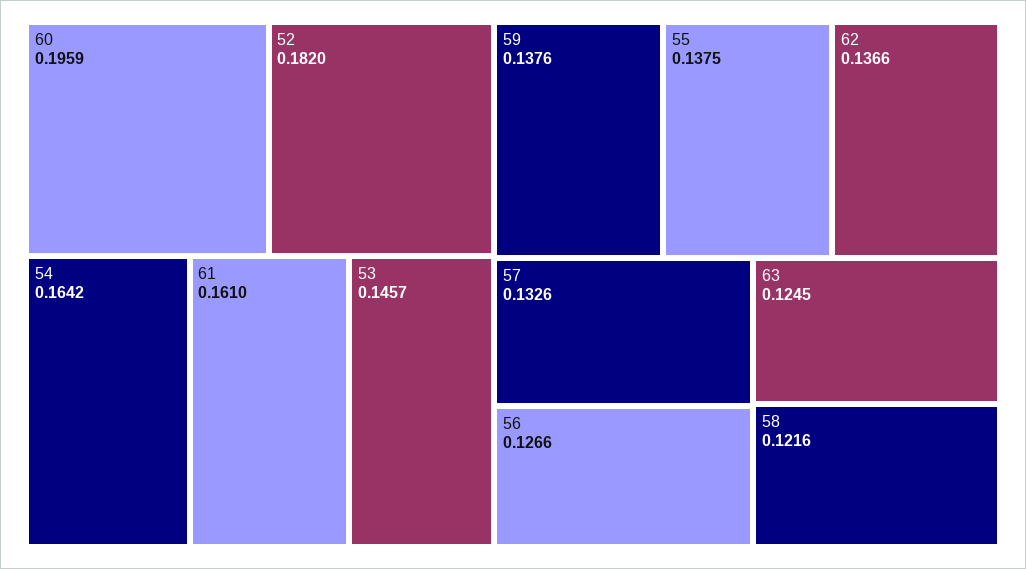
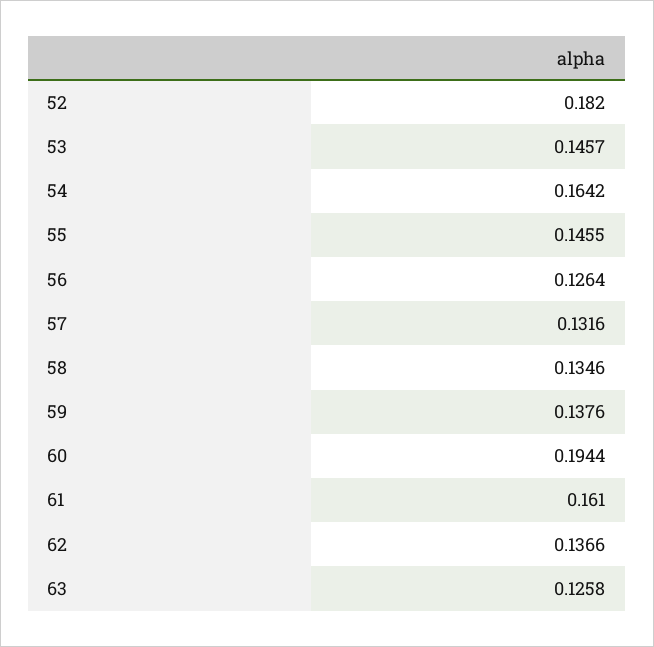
60: 0.1959 -> 0.1944
55: 0.1375 -> 0.1455
57: 0.1326 -> 0.1316
56: 0.1266 -> 0.1264
63: 0.1245 -> 0.1258
58: 0.1216 -> 0.1346

